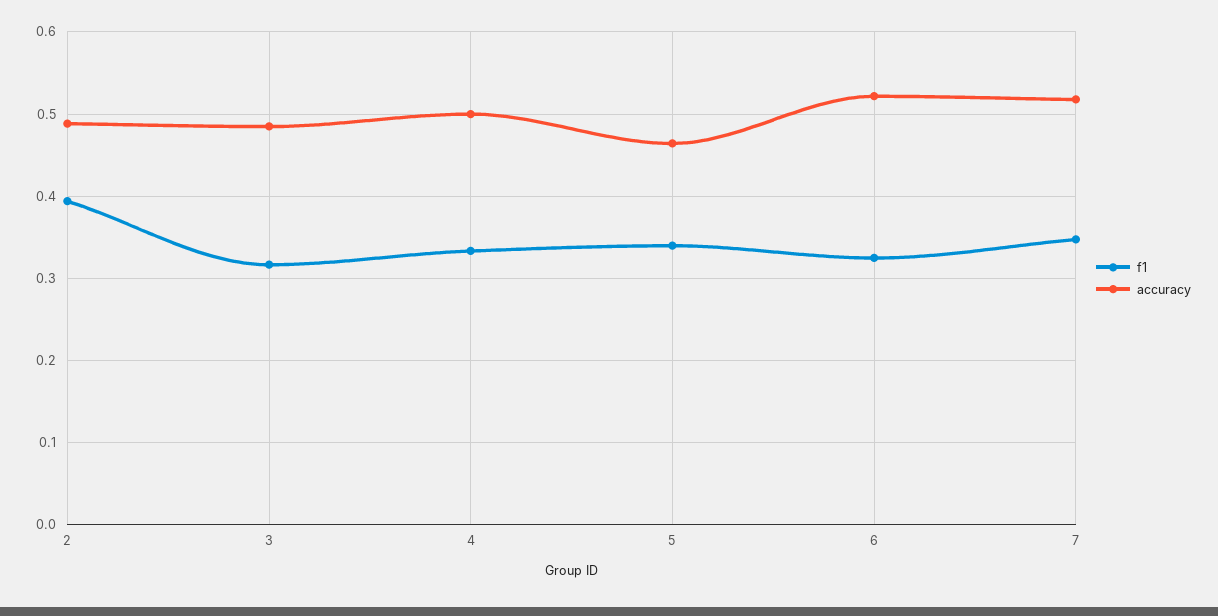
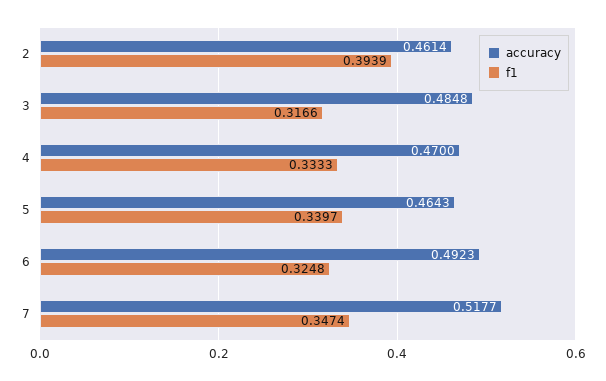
accuracy, 2: 0.49 -> 0.4614
accuracy, 4: 0.5 -> 0.47
accuracy, 6: 0.52 -> 0.4923

